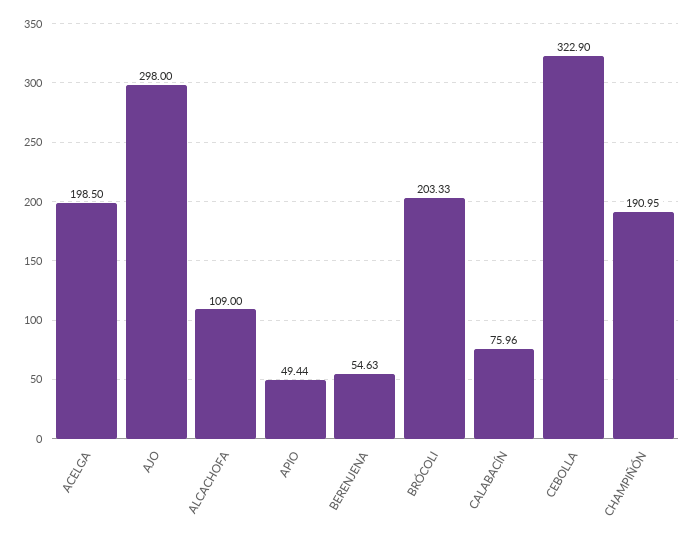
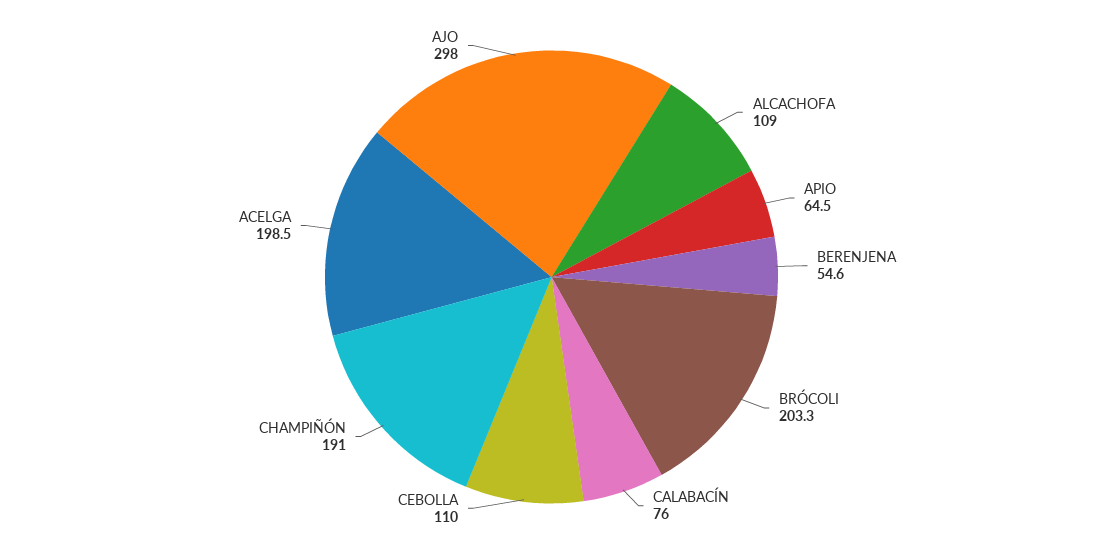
APIO: 49.44 -> 64.5
CEBOLLA: 322.9 -> 110

